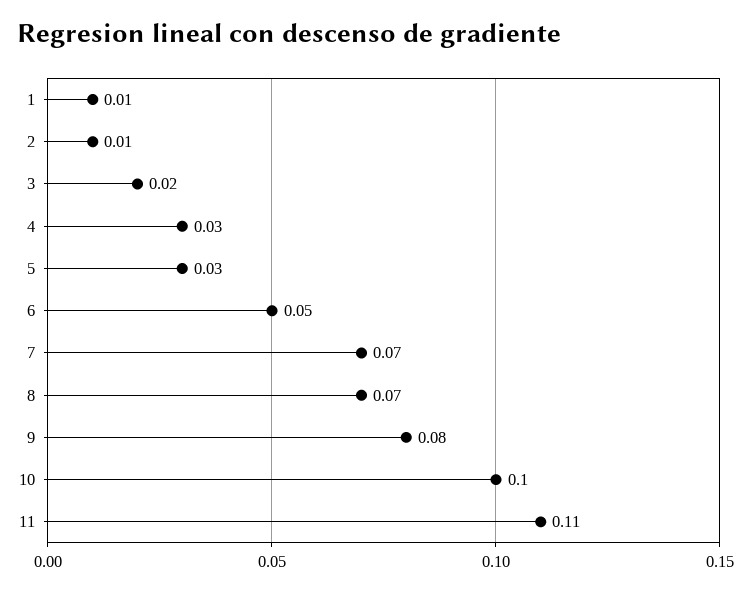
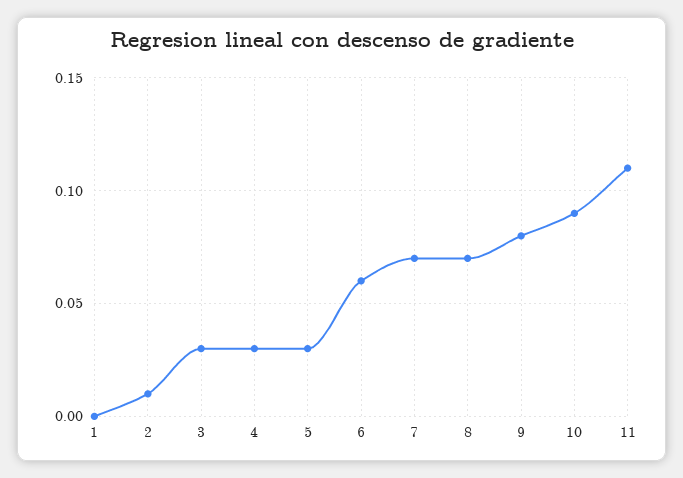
1: 0.01 -> 0
3: 0.02 -> 0.03
6: 0.05 -> 0.06
10: 0.1 -> 0.09

